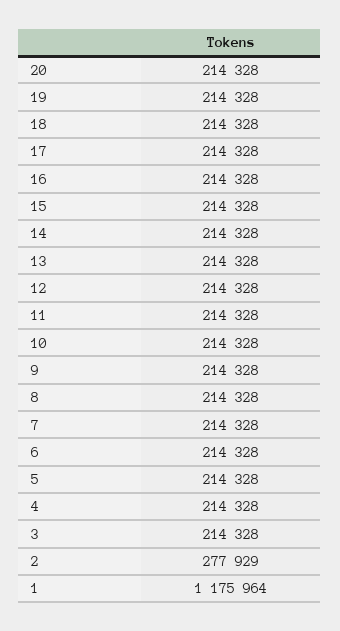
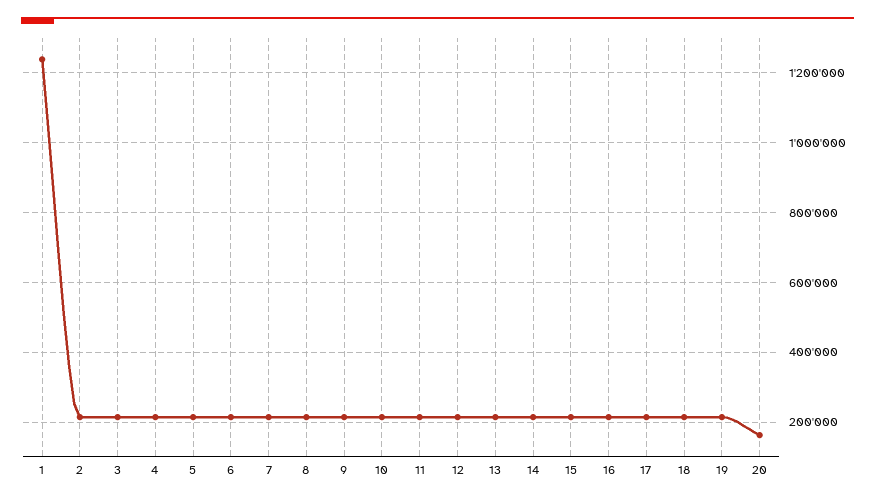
20: 214328 -> 160000
2: 277929 -> 220000
1: 1175964 -> 1240000

